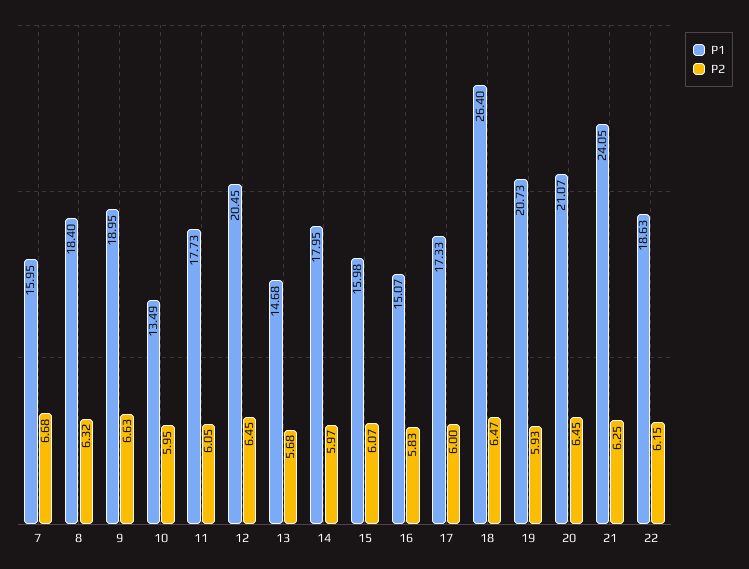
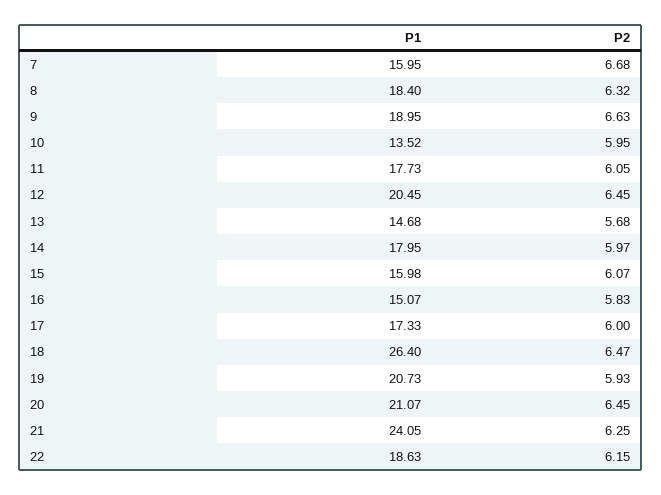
P1, 10: 13.49 -> 13.52

